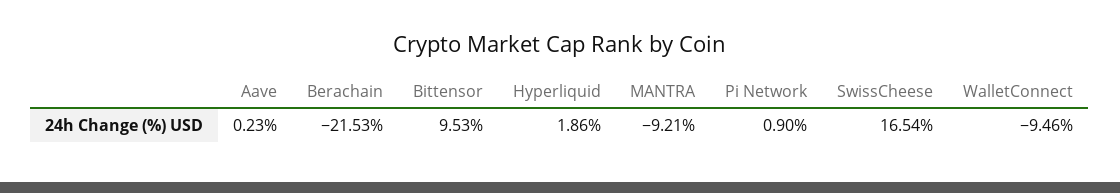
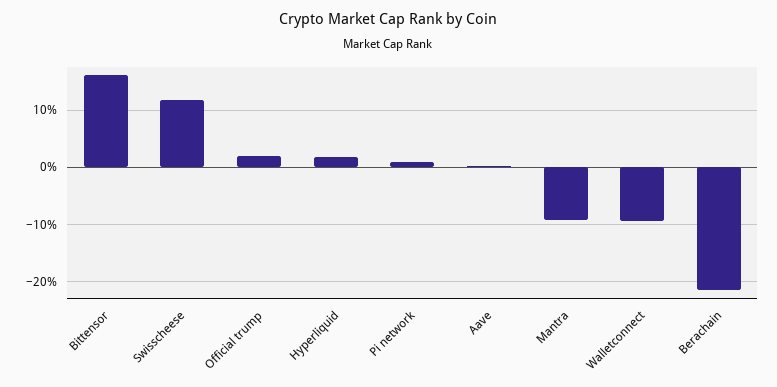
Bittensor: 9.53 -> 16
SwissCheese: 16.54 -> 12
Official trump: none -> 2

